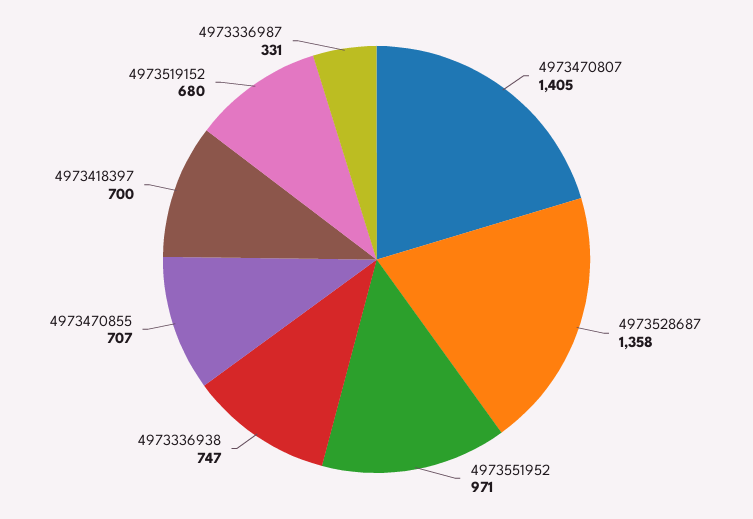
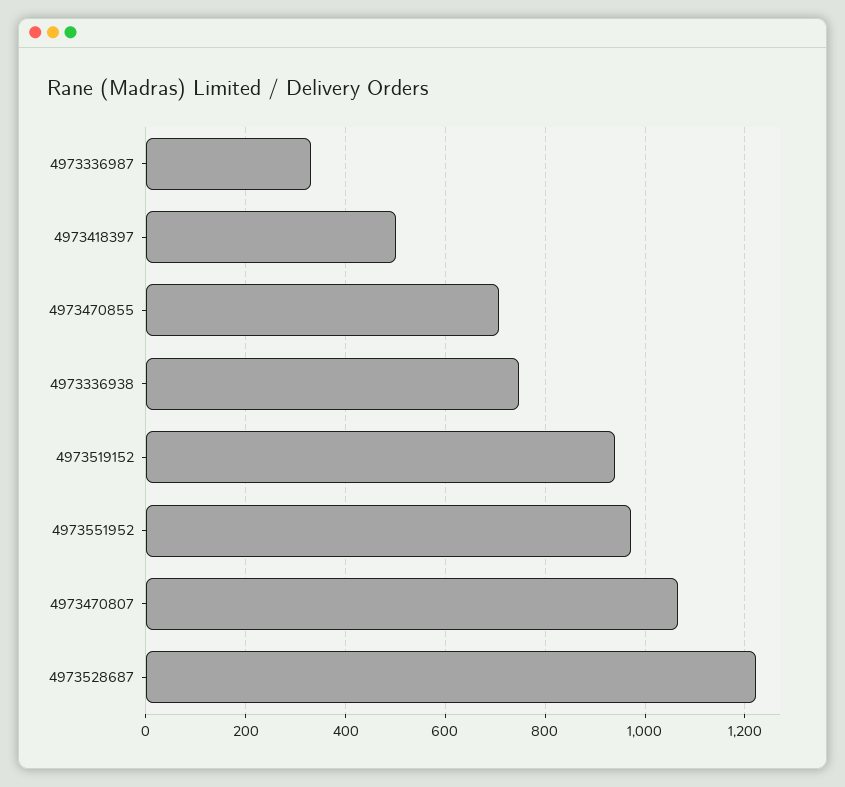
4973470807: 1405 -> 1060
4973528687: 1358 -> 1220
4973418397: 700 -> 500
4973519152: 680 -> 940

